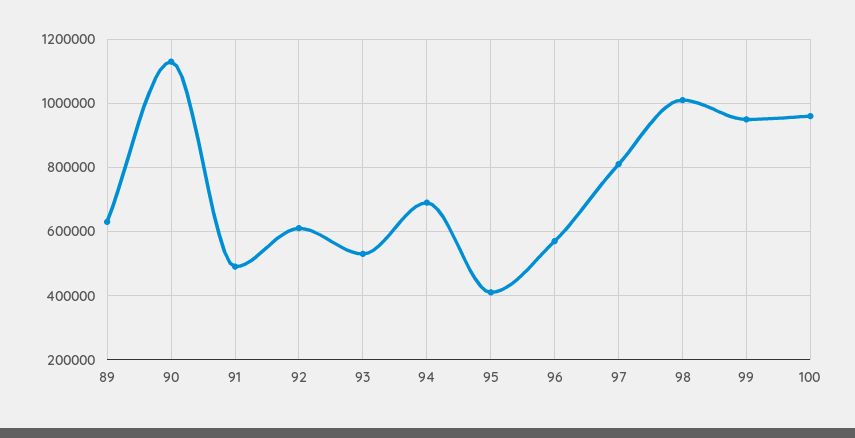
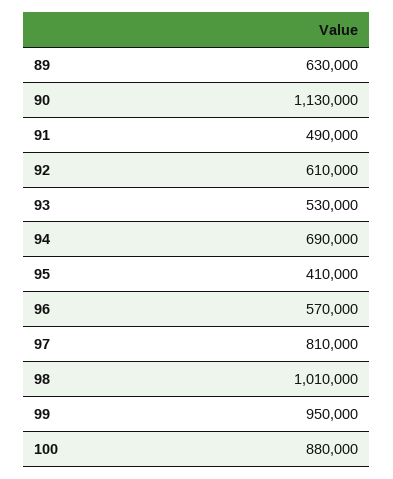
100: 960000 -> 880000

